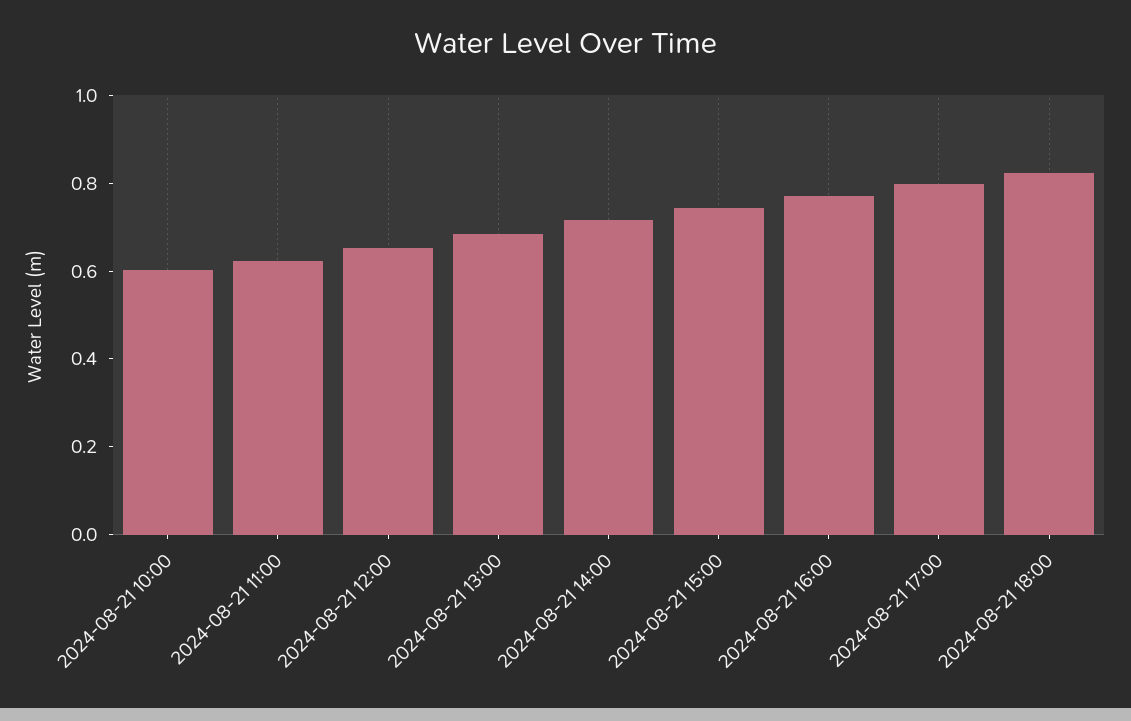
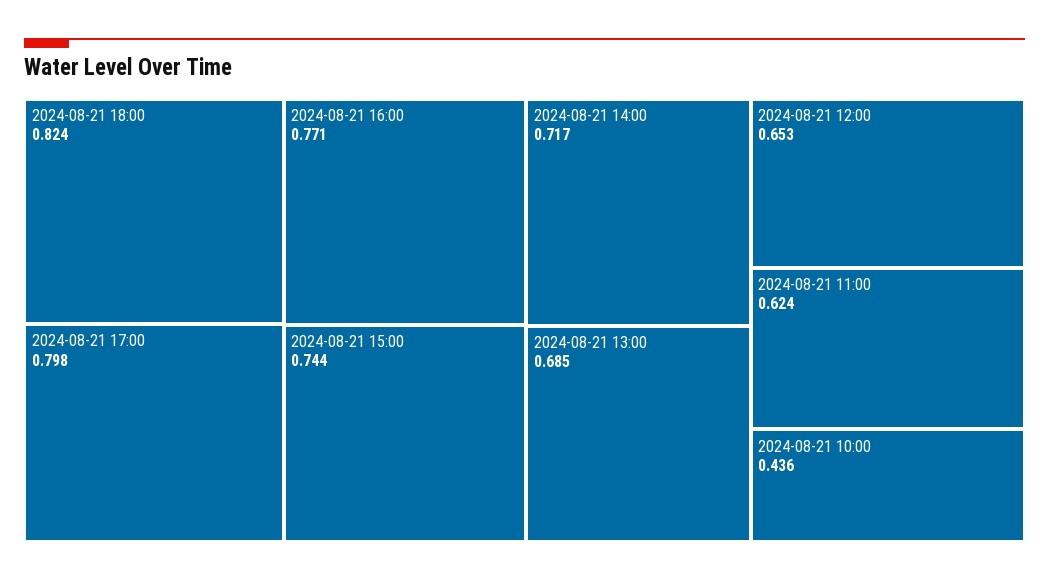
2024-08-21 10:00: 0.6 -> 0.436

